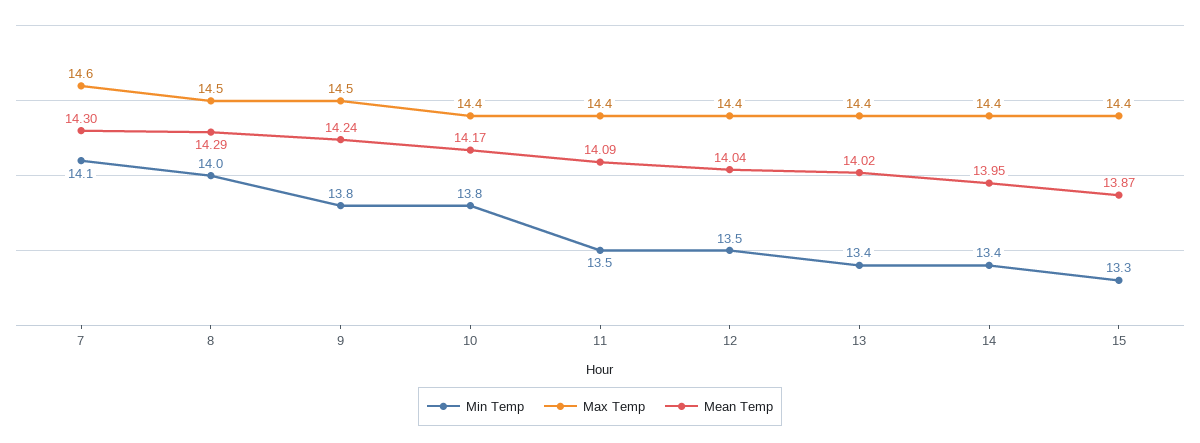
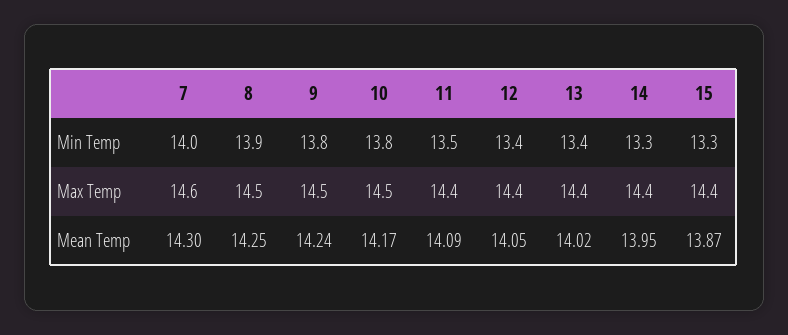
Min Temp, 7: 14.1 -> 14
Min Temp, 8: 14 -> 13.9
Mean Temp, 8: 14.29 -> 14.25
Max Temp, 10: 14.4 -> 14.5
Min Temp, 12: 13.5 -> 13.4
Mean Temp, 12: 14.04 -> 14.05
Min Temp, 14: 13.4 -> 13.3

